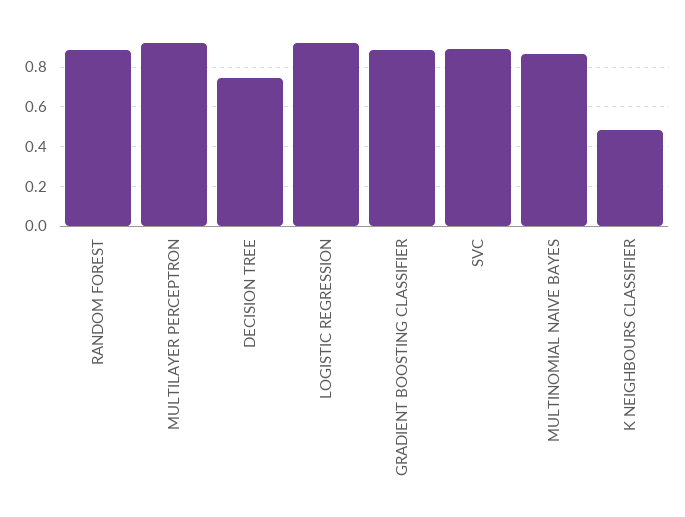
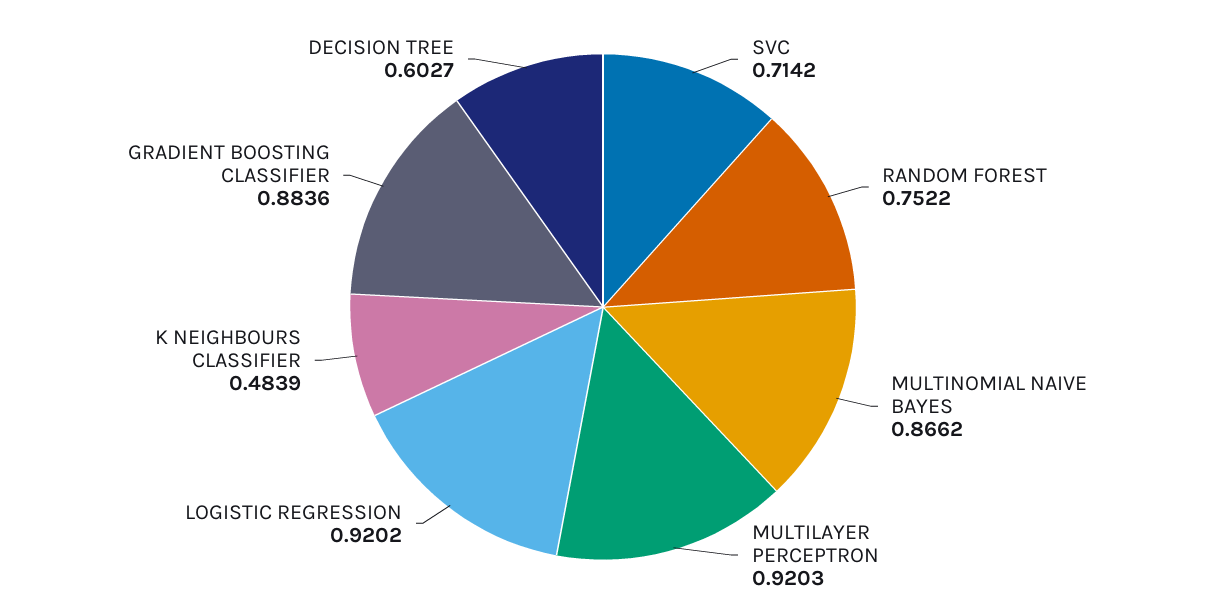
RANDOM FOREST: 0.9 -> 0.7522
DECISION TREE: 0.75 -> 0.6027
SVC: 0.9 -> 0.7142

